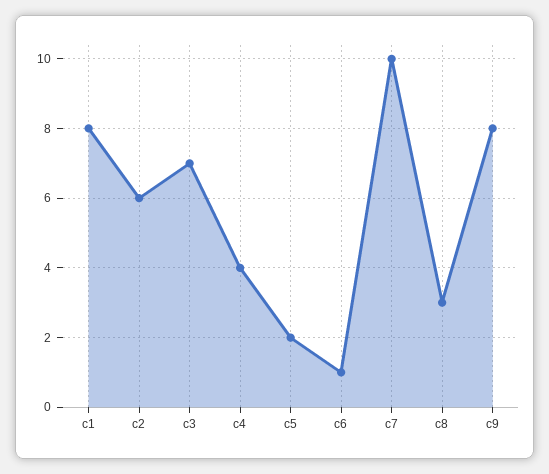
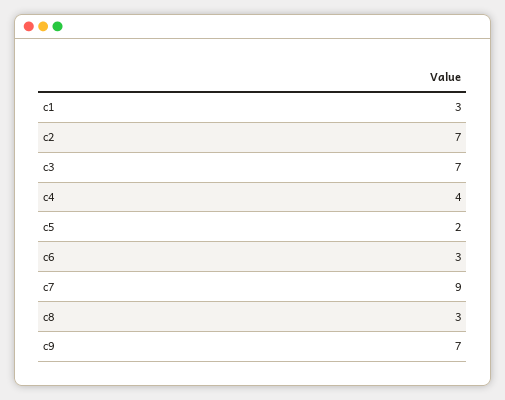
c1: 8 -> 3
c2: 6 -> 7
c6: 1 -> 3
c7: 10 -> 9
c9: 8 -> 7

